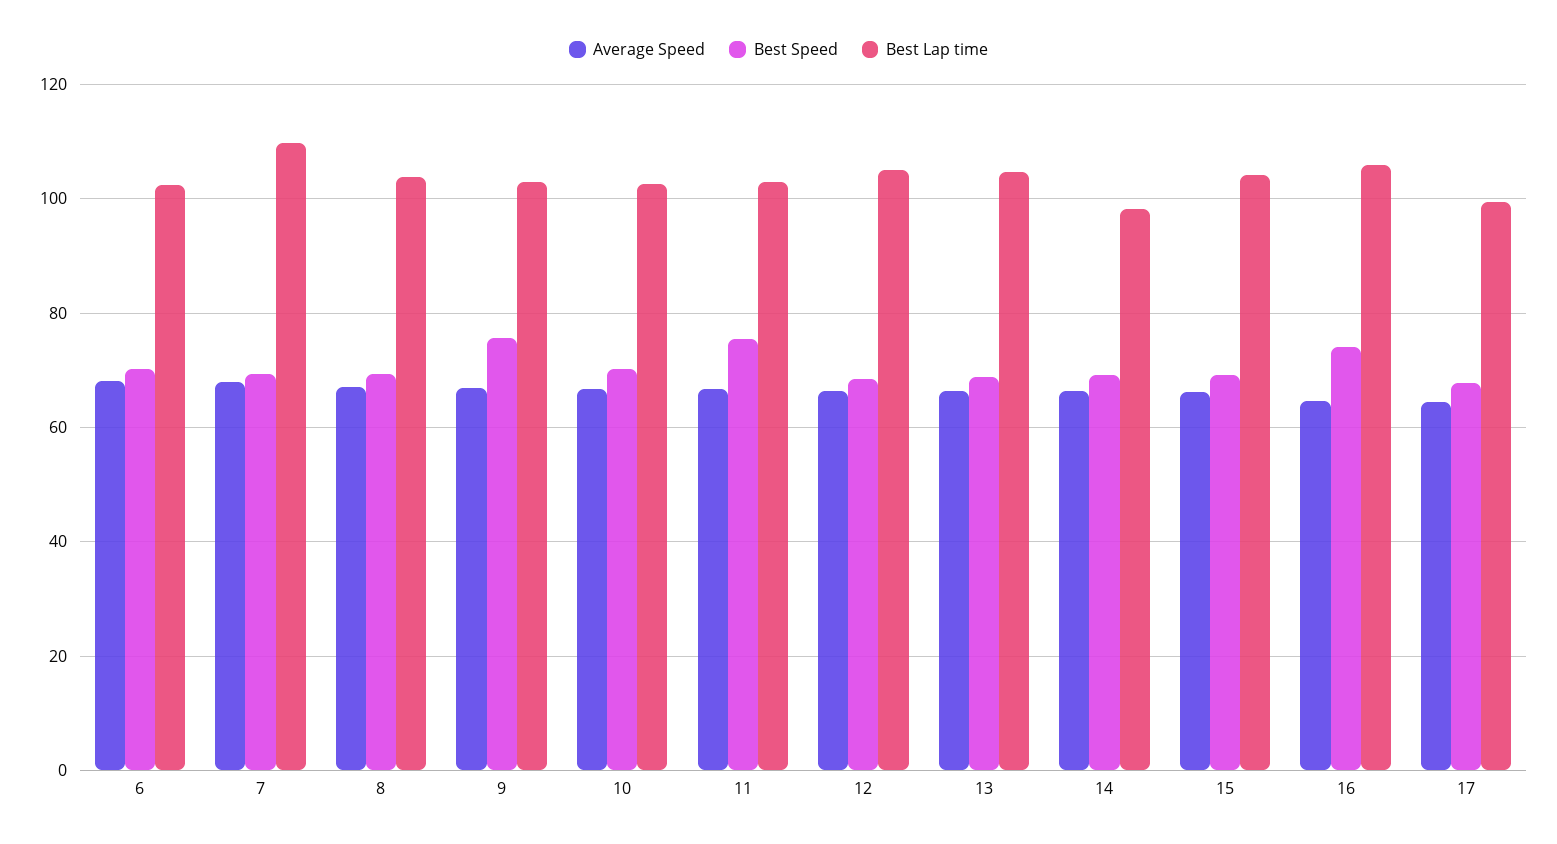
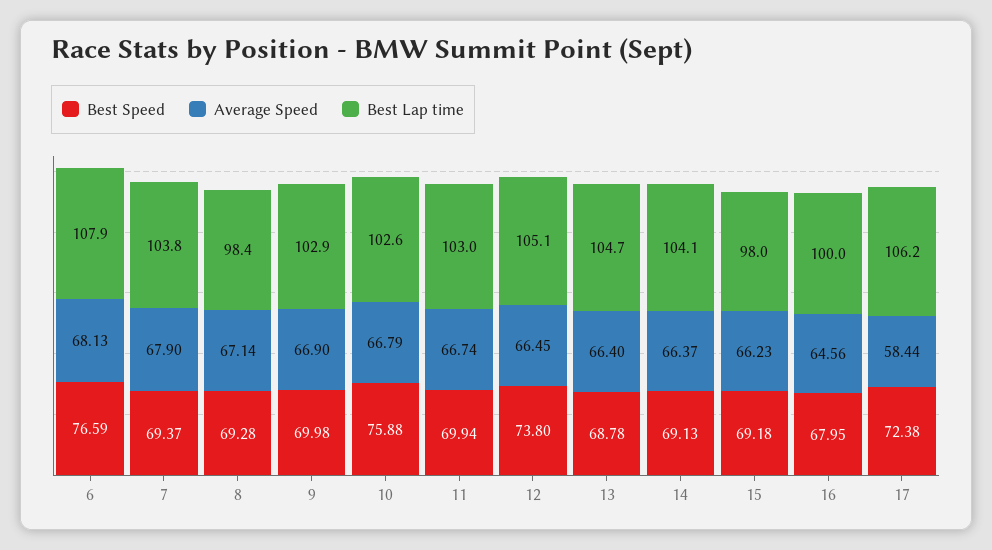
Best Speed, 6: 70 -> 76.59
Best Lap time, 6: 102 -> 107.9
Best Lap time, 7: 110 -> 103.8
Best Lap time, 8: 104 -> 98.4
Best Speed, 9: 76 -> 69.98
Best Speed, 10: 70 -> 75.88
Best Speed, 11: 76 -> 69.94
Best Speed, 12: 68 -> 73.8
Best Lap time, 14: 98 -> 104.1
Best Lap time, 15: 104 -> 98
Best Speed, 16: 74 -> 67.95
Best Lap time, 16: 106 -> 100
Average Speed, 17: 64 -> 58.44
Best Speed, 17: 68 -> 72.38
Best Lap time, 17: 100 -> 106.2

